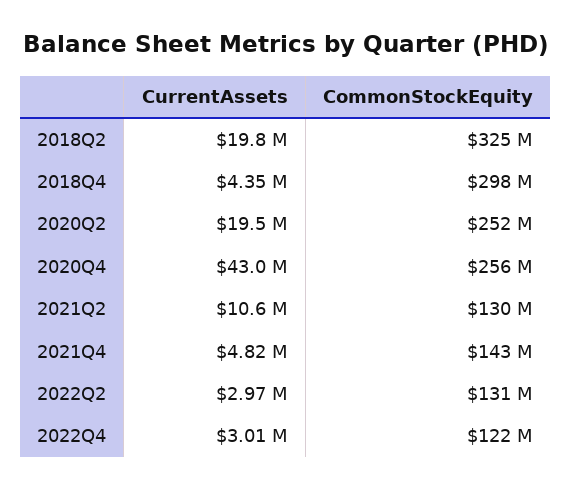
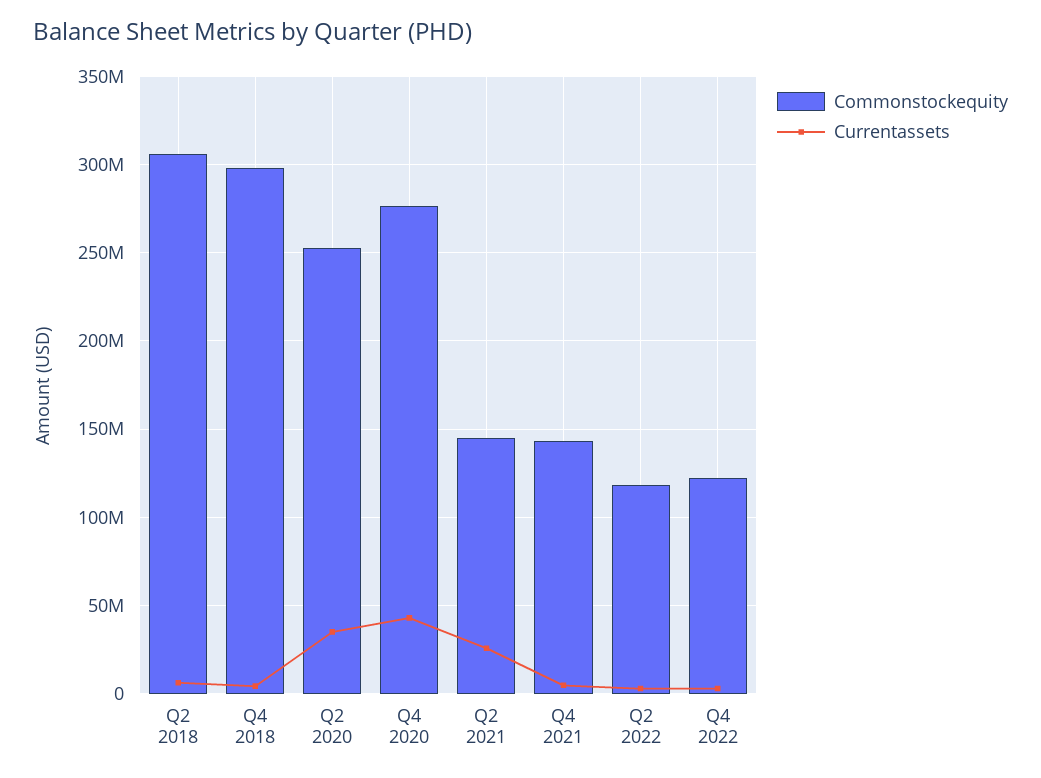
CurrentAssets, 2018Q2: 19800000 -> 5000000
CommonStockEquity, 2018Q2: 325000000 -> 305000000
CurrentAssets, 2020Q2: 19500000 -> 35000000
CommonStockEquity, 2020Q4: 256000000 -> 275000000
CurrentAssets, 2021Q2: 10600000 -> 25000000
CommonStockEquity, 2021Q2: 130000000 -> 145000000
CommonStockEquity, 2022Q2: 131000000 -> 120000000

